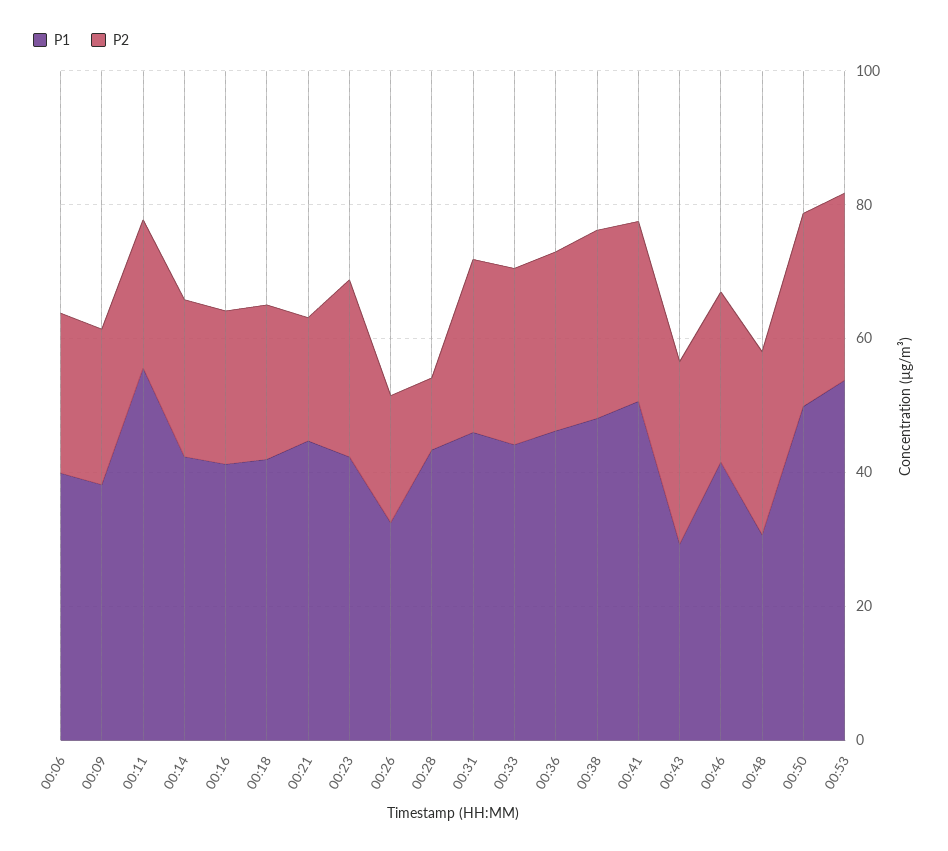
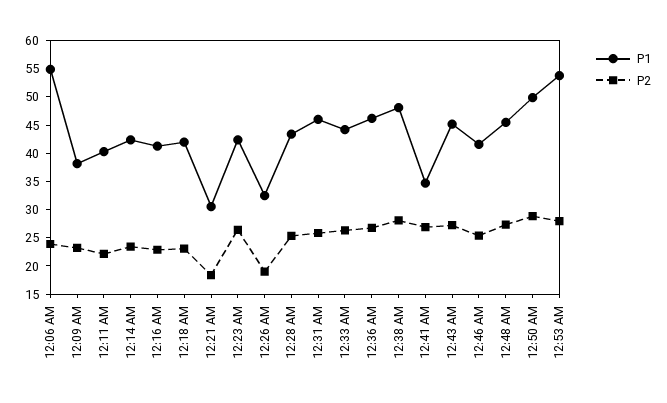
P1, 00:06: 40 -> 55
P1, 00:11: 55 -> 40
P1, 00:21: 45 -> 30
P2, 00:28: 10 -> 25
P1, 00:41: 50 -> 35
P1, 00:43: 30 -> 45
P1, 00:48: 30 -> 45

